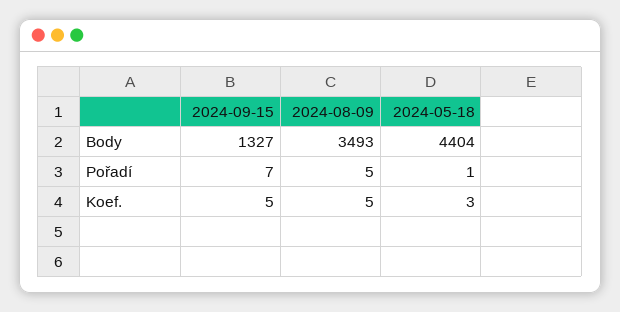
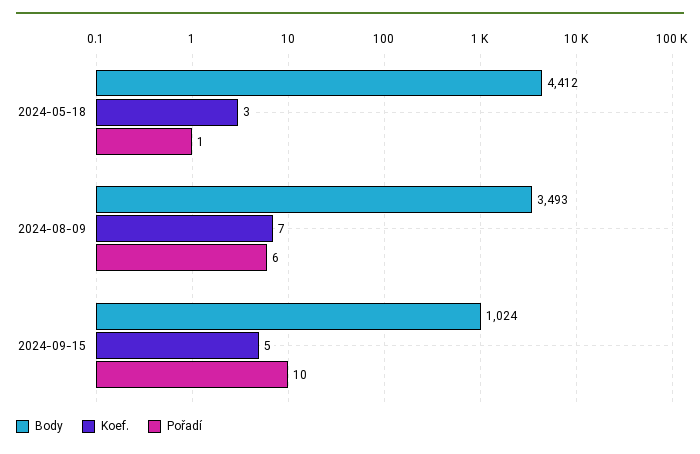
Body, 2024-09-15: 1327 -> 1024
Body, 2024-05-18: 4404 -> 4412
Pořadí, 2024-09-15: 7 -> 10
Pořadí, 2024-08-09: 5 -> 6
Koef., 2024-08-09: 5 -> 7

